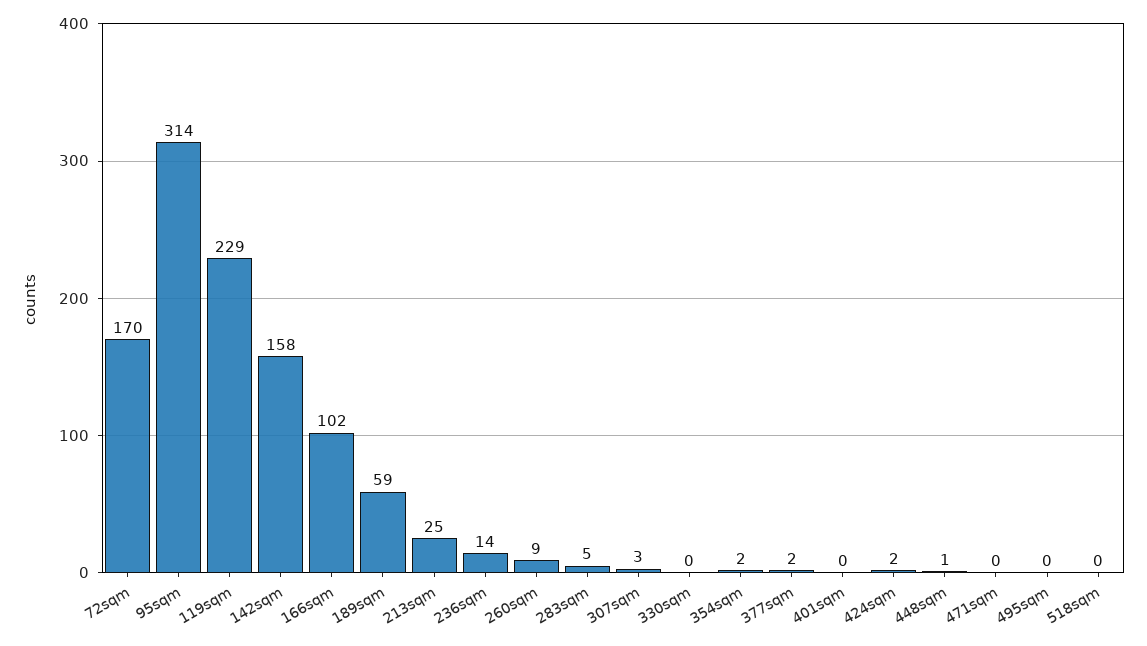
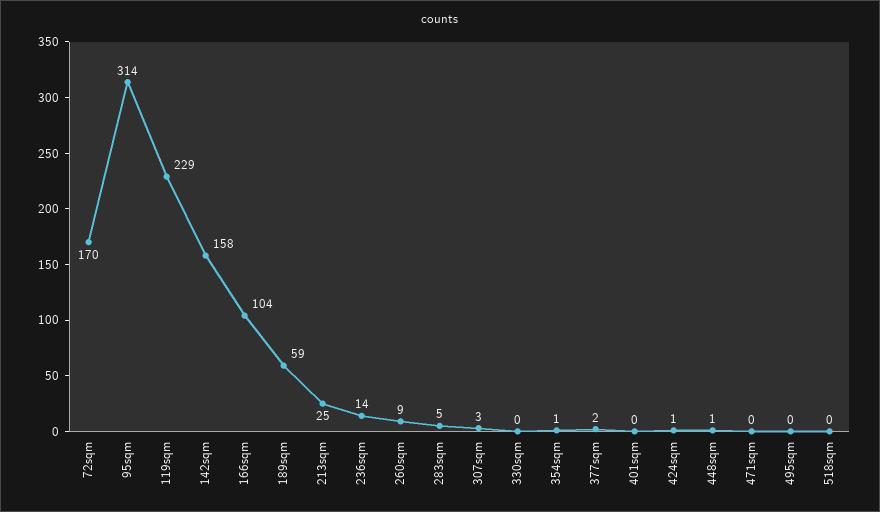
166sqm: 102 -> 104
354sqm: 2 -> 1
424sqm: 2 -> 1

